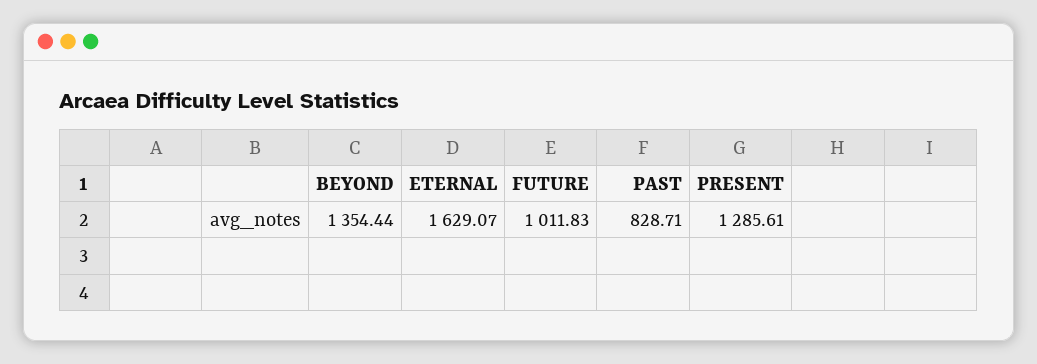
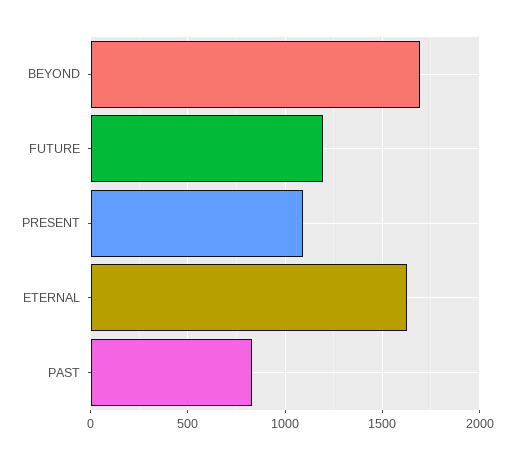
BEYOND: 1354.44 -> 1700
FUTURE: 1011.83 -> 1200
PRESENT: 1285.61 -> 1100

